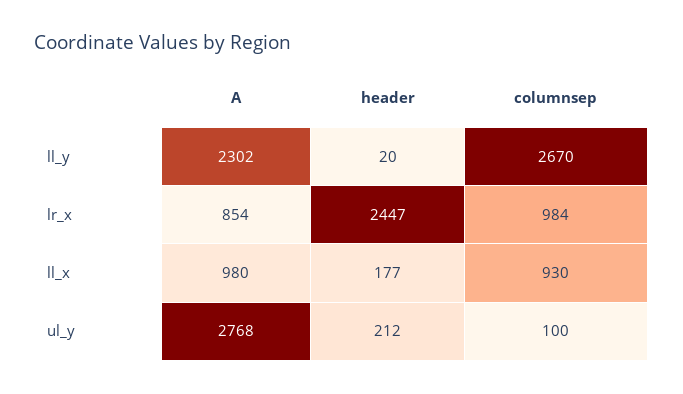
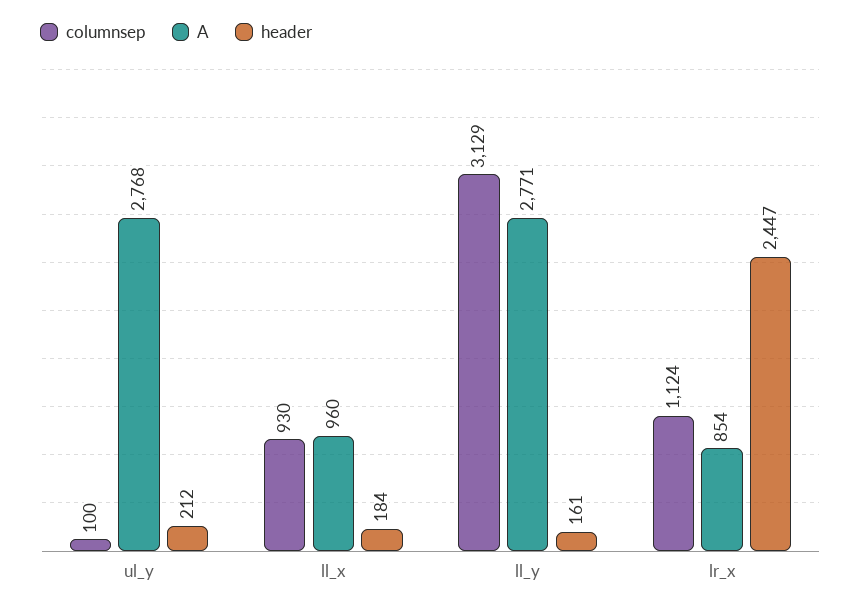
A, ll_y: 2302 -> 2771
header, ll_y: 20 -> 161
columnsep, ll_y: 2670 -> 3129
columnsep, lr_x: 984 -> 1124
A, ll_x: 980 -> 960
header, ll_x: 177 -> 184

